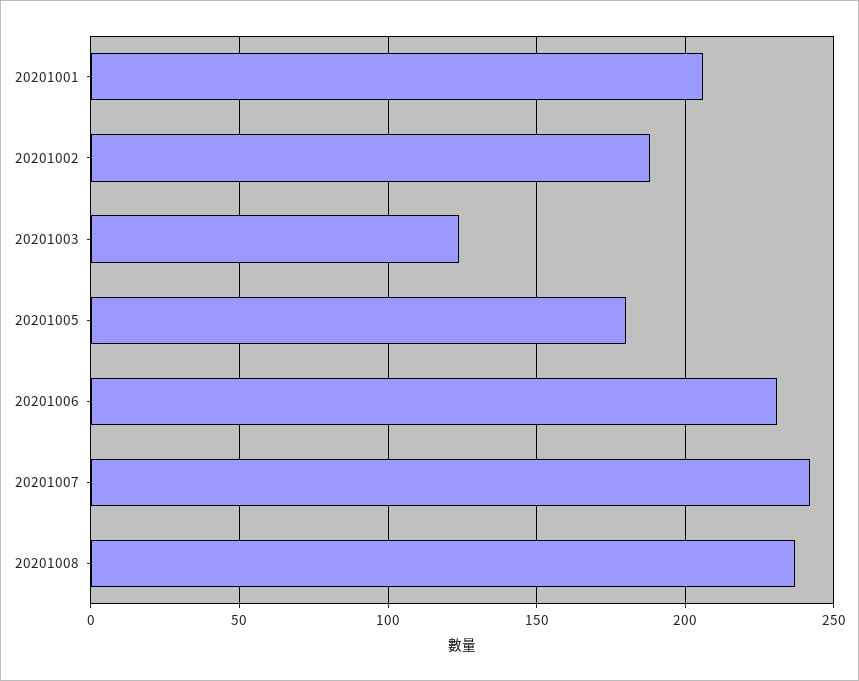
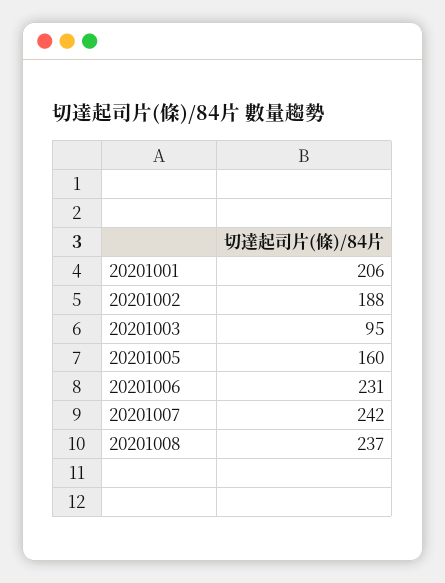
20201003: 125 -> 95
20201005: 180 -> 160

